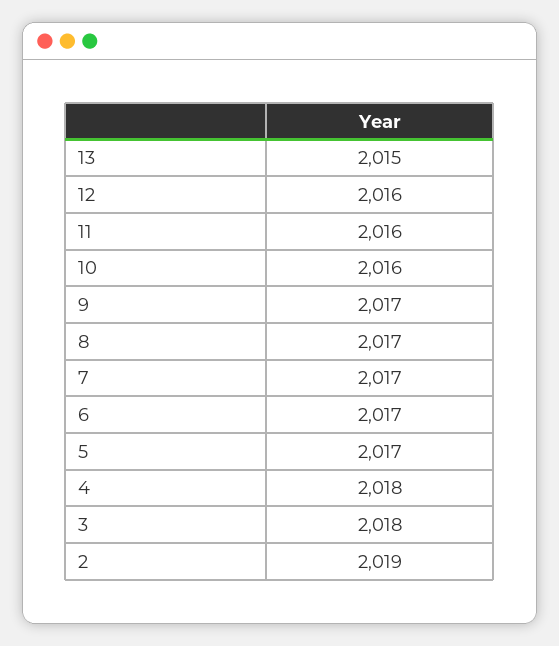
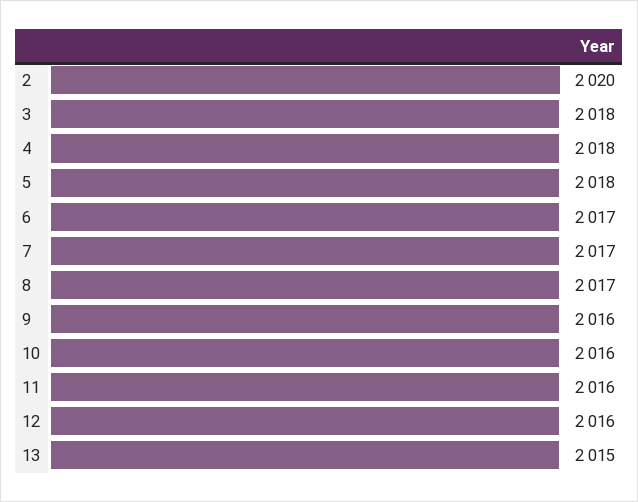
9: 2017 -> 2016
5: 2017 -> 2018
2: 2019 -> 2020

